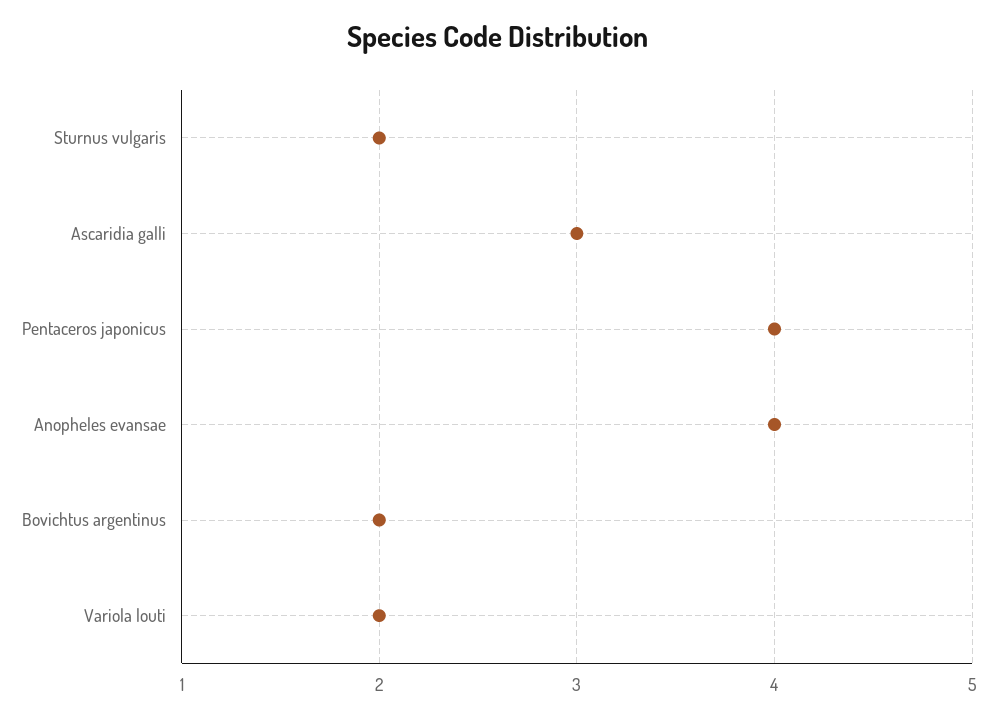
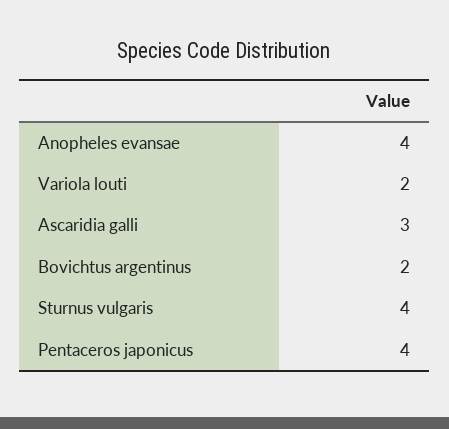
Sturnus vulgaris: 2 -> 4

